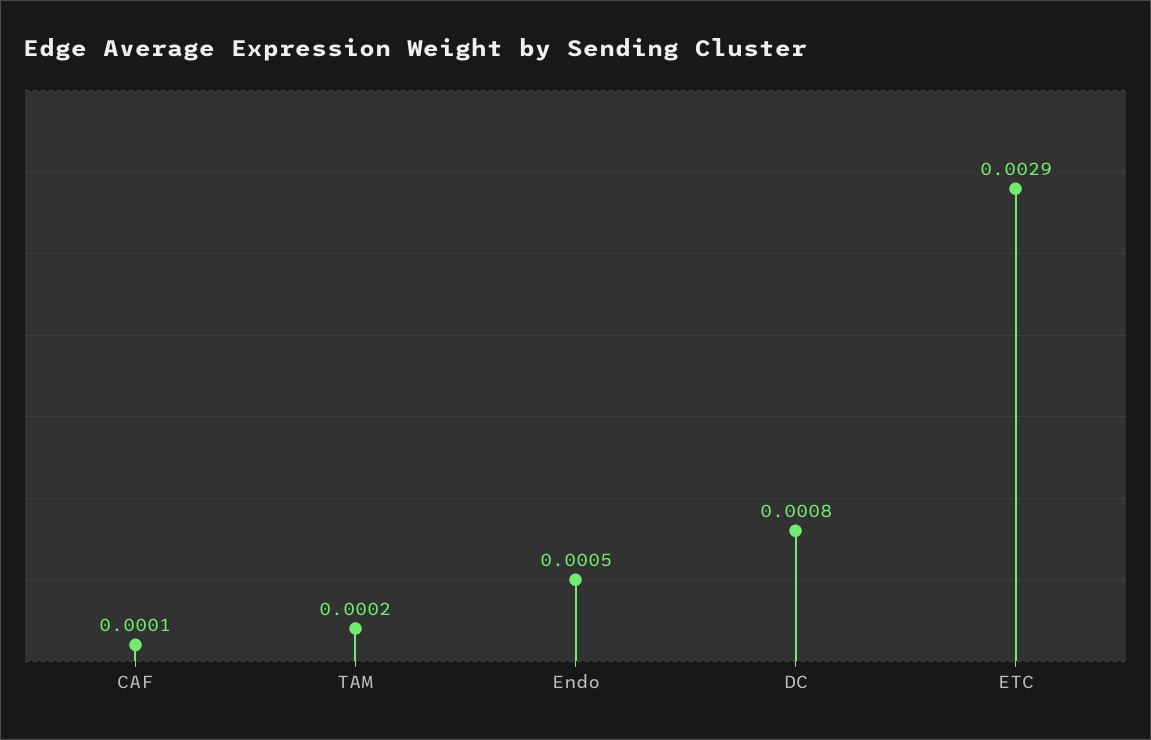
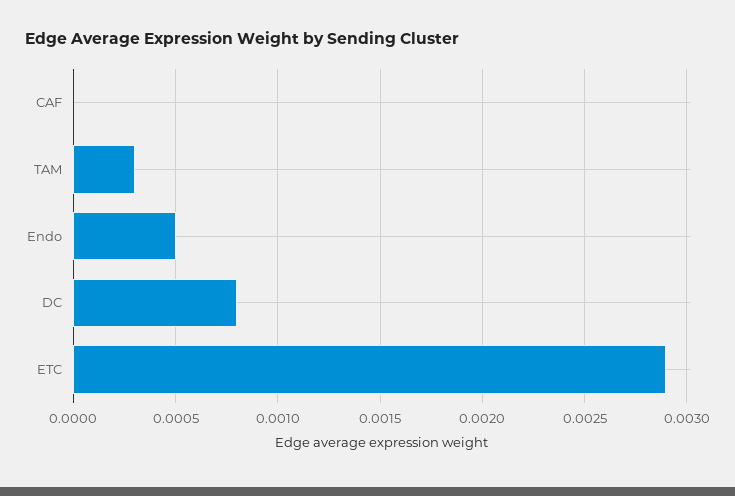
CAF: 0.0001 -> 0
TAM: 0.0002 -> 0.0003

